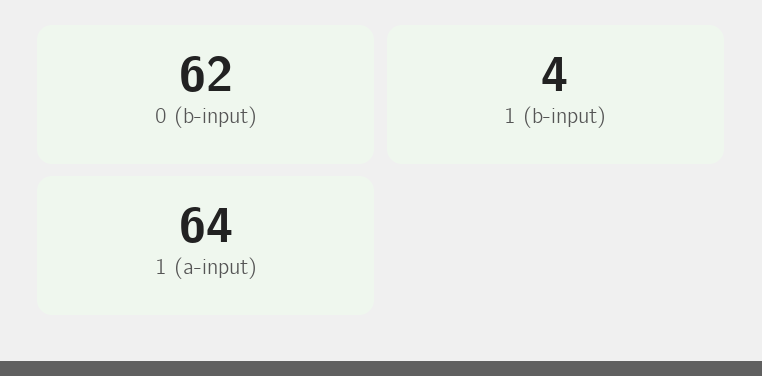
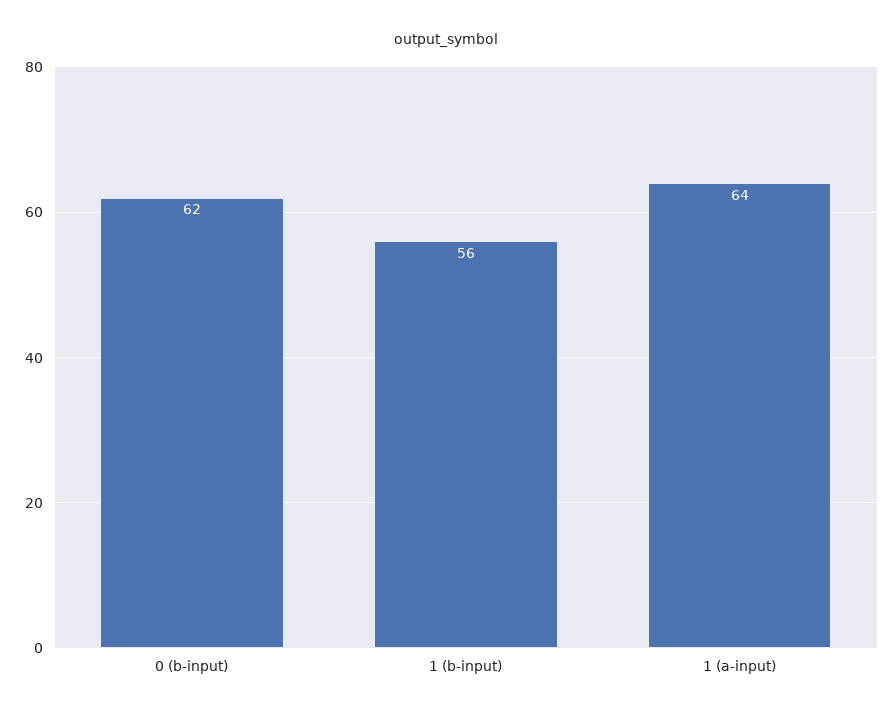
1 (b-input): 4 -> 56

